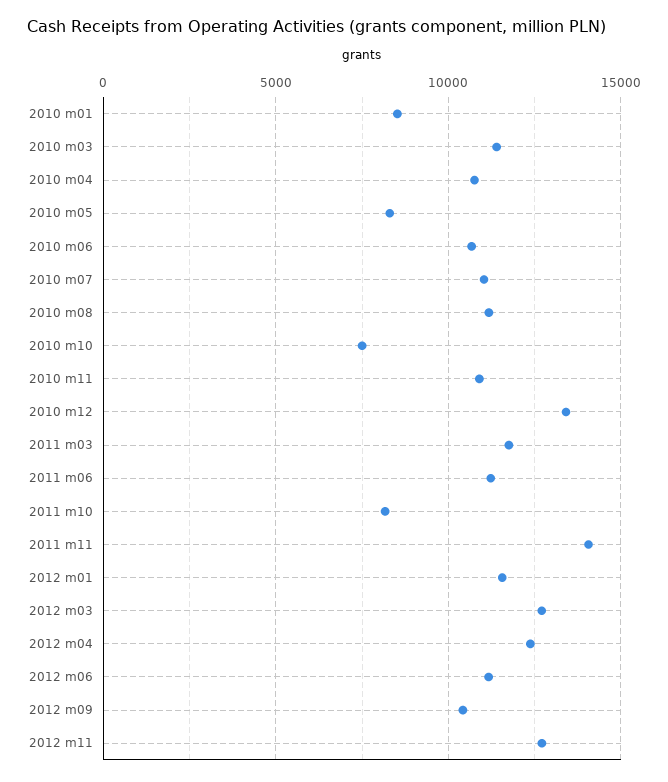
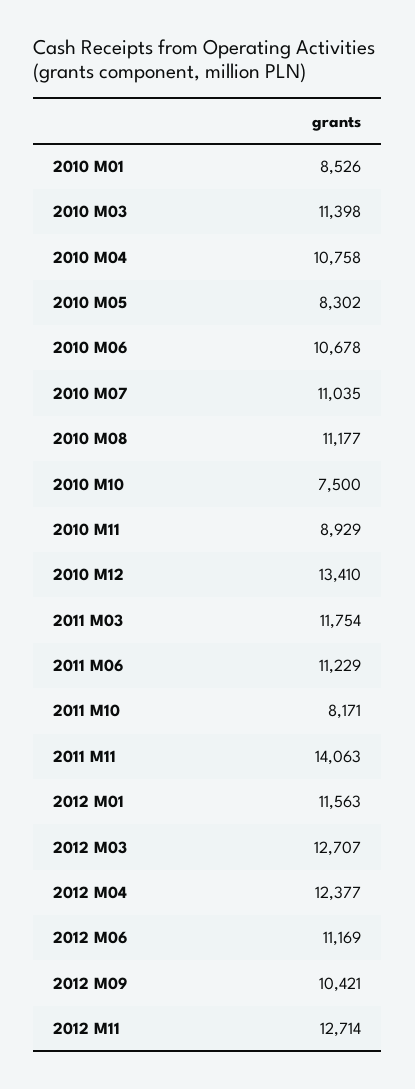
2010 m11: 11000 -> 8929

